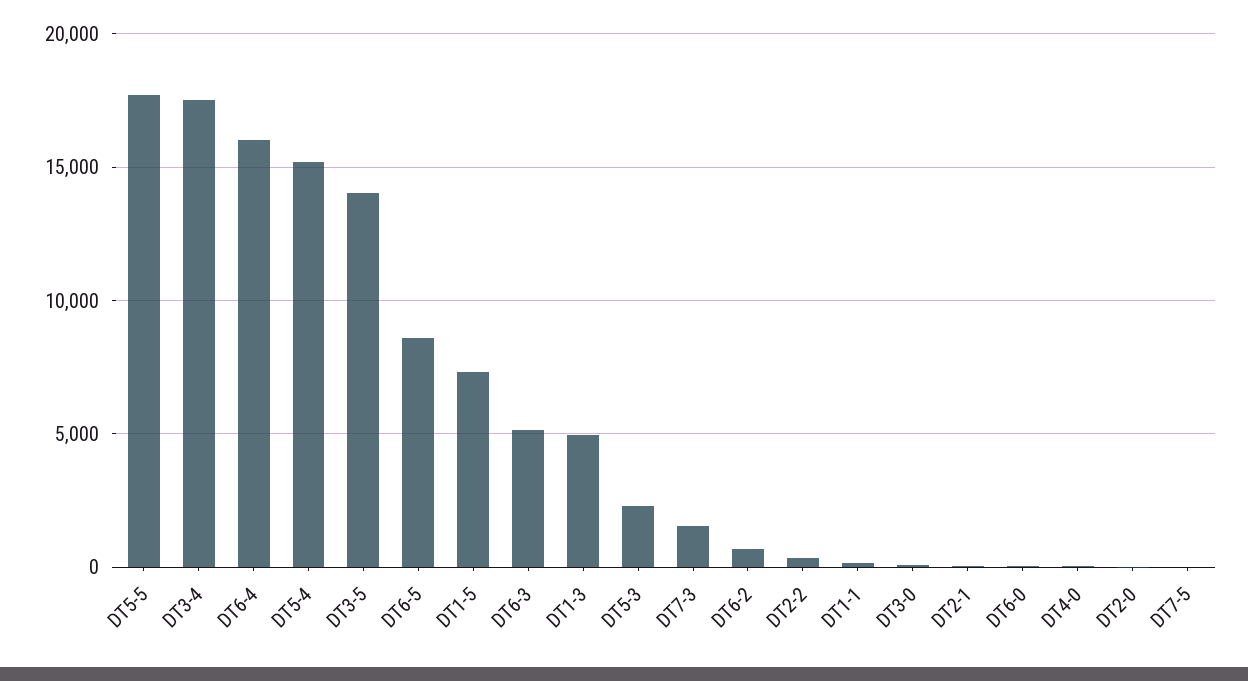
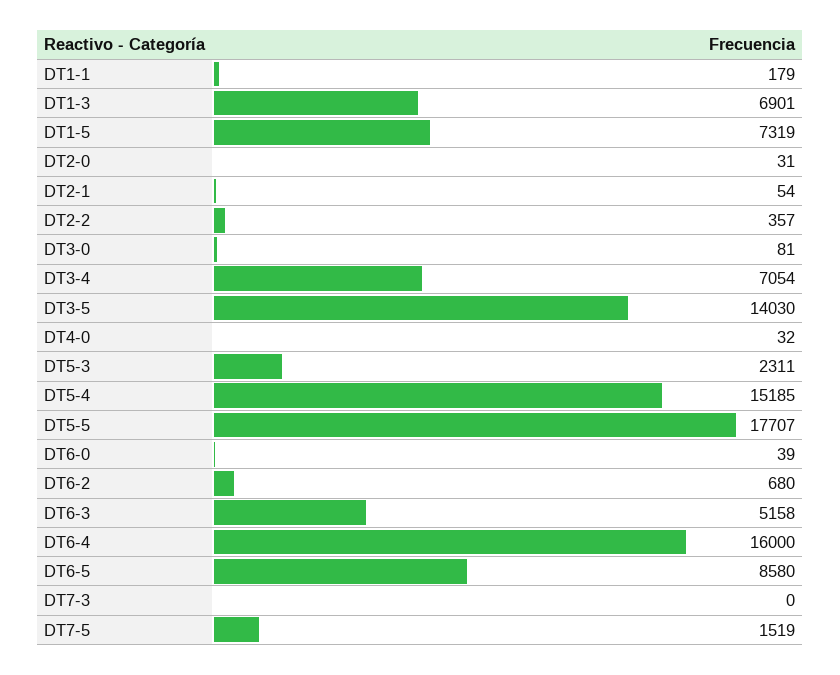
DT3-4: 17500 -> 7054
DT1-3: 5000 -> 6901
DT7-3: 1500 -> 0
DT7-5: 0 -> 1519

